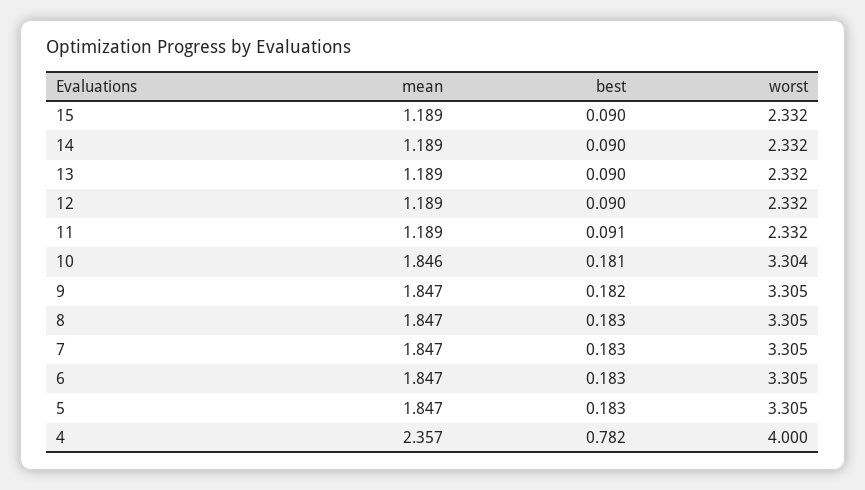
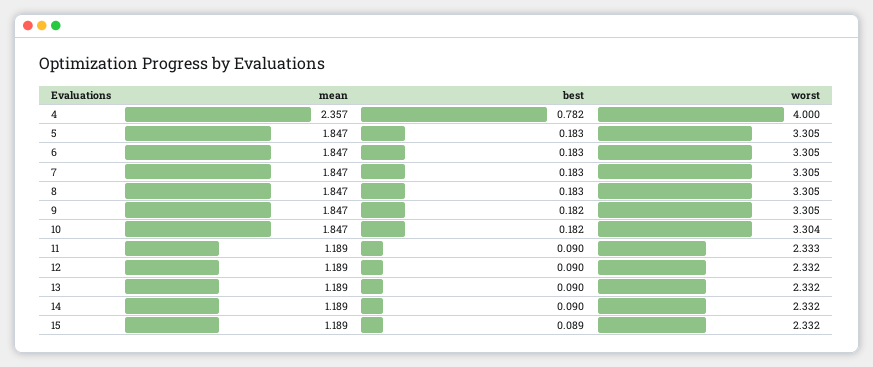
best, 15: 0.09 -> 0.089
best, 11: 0.091 -> 0.09
worst, 11: 2.332 -> 2.333
mean, 10: 1.846 -> 1.847
best, 10: 0.181 -> 0.182

